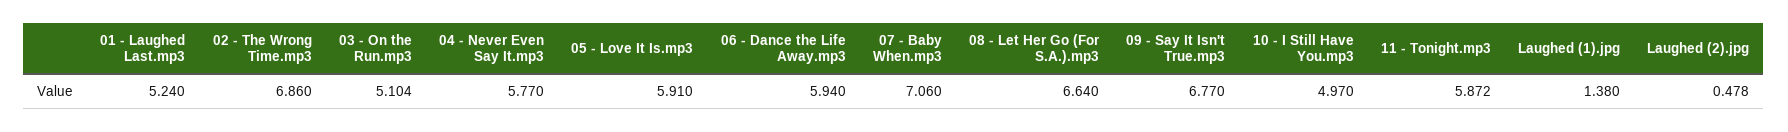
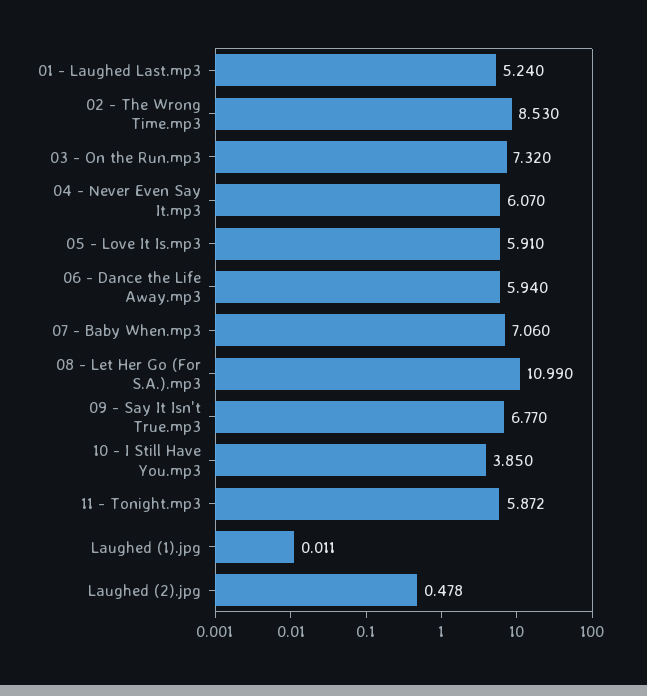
02 - The Wrong Time.mp3: 6.86 -> 8.53
03 - On the Run.mp3: 5.104 -> 7.32
04 - Never Even Say It.mp3: 5.77 -> 6.07
08 - Let Her Go (For S.A.).mp3: 6.64 -> 10.99
10 - I Still Have You.mp3: 4.97 -> 3.85
Laughed (1).jpg: 1.38 -> 0.011

